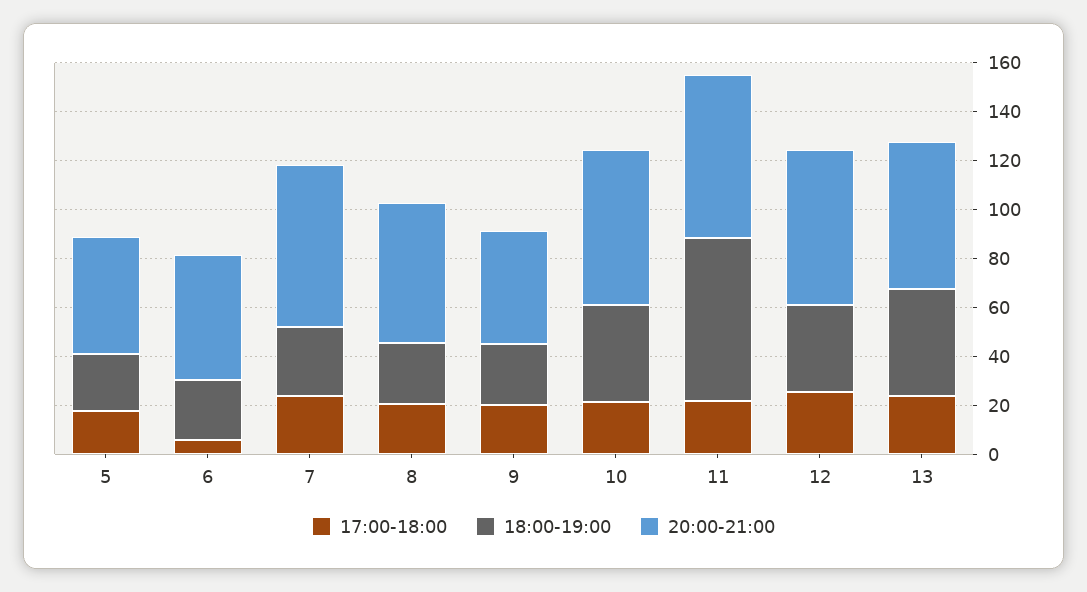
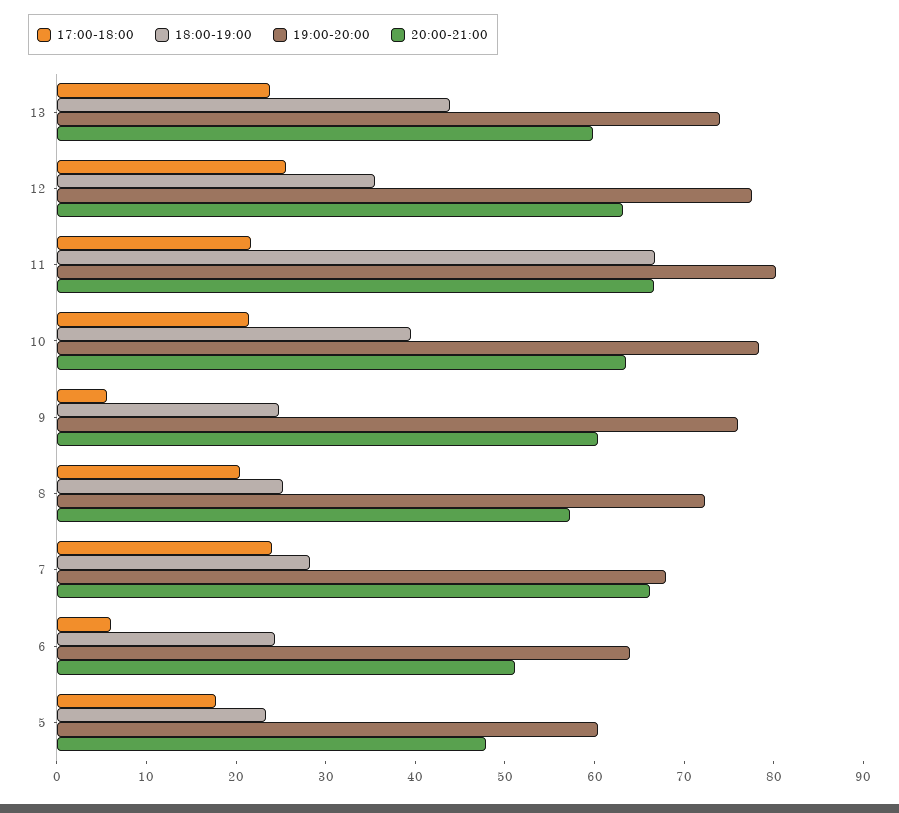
17:00-18:00, 9: 20 -> 6
20:00-21:00, 9: 45 -> 60
19:00-20:00, 13: none -> 74
19:00-20:00, 12: none -> 78
19:00-20:00, 11: none -> 80
19:00-20:00, 10: none -> 78
19:00-20:00, 9: none -> 76
19:00-20:00, 8: none -> 72
19:00-20:00, 7: none -> 68
19:00-20:00, 6: none -> 64
19:00-20:00, 5: none -> 60

